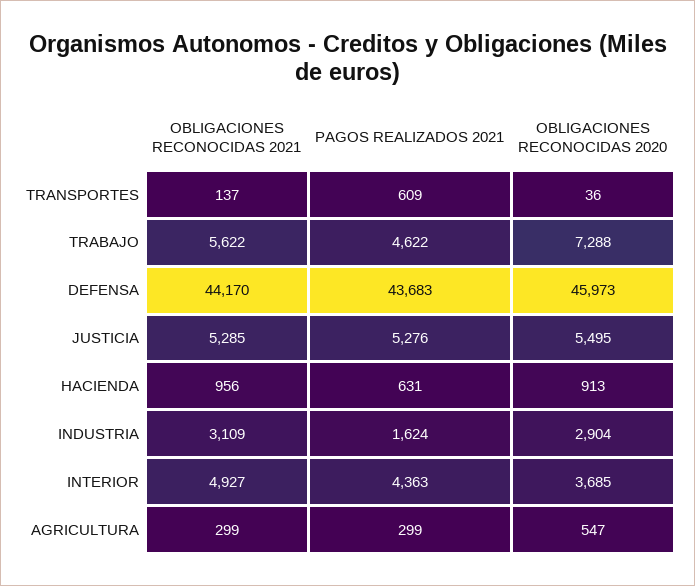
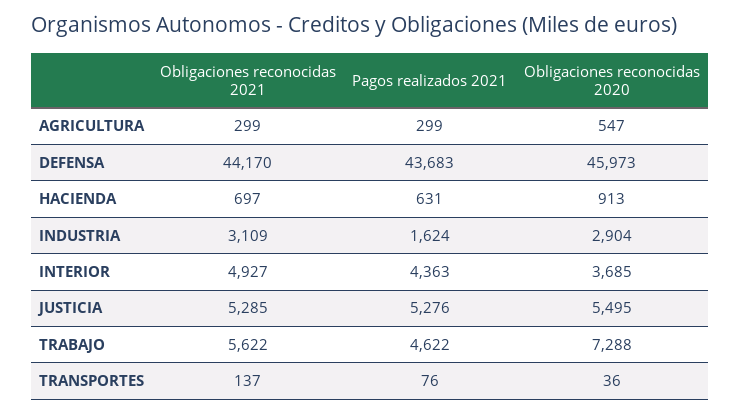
PAGOS REALIZADOS 2021, TRANSPORTES: 609 -> 76
OBLIGACIONES RECONOCIDAS 2021, HACIENDA: 956 -> 697

